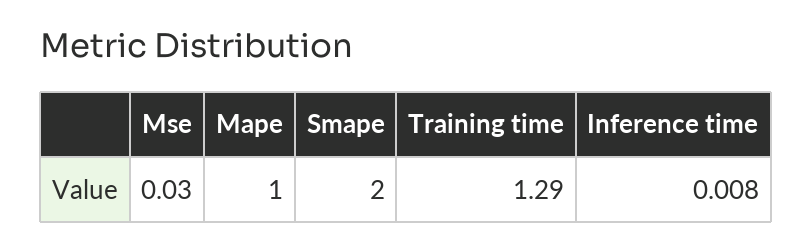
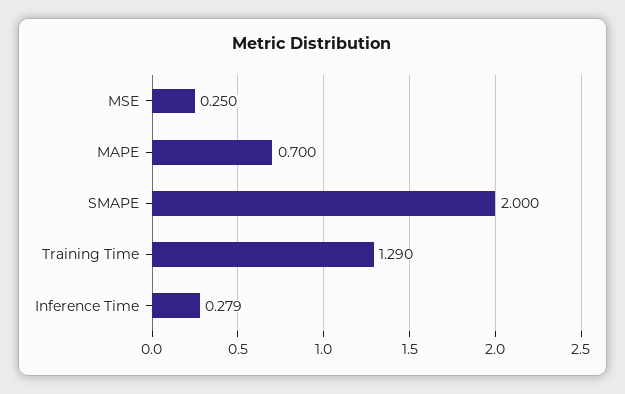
Mse: 0.03 -> 0.25
Mape: 1 -> 0.7
Inference time: 0.008 -> 0.279

